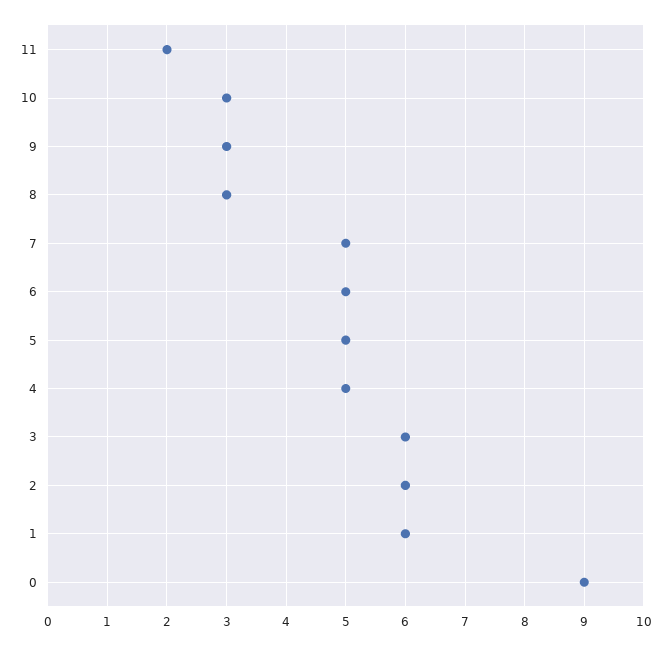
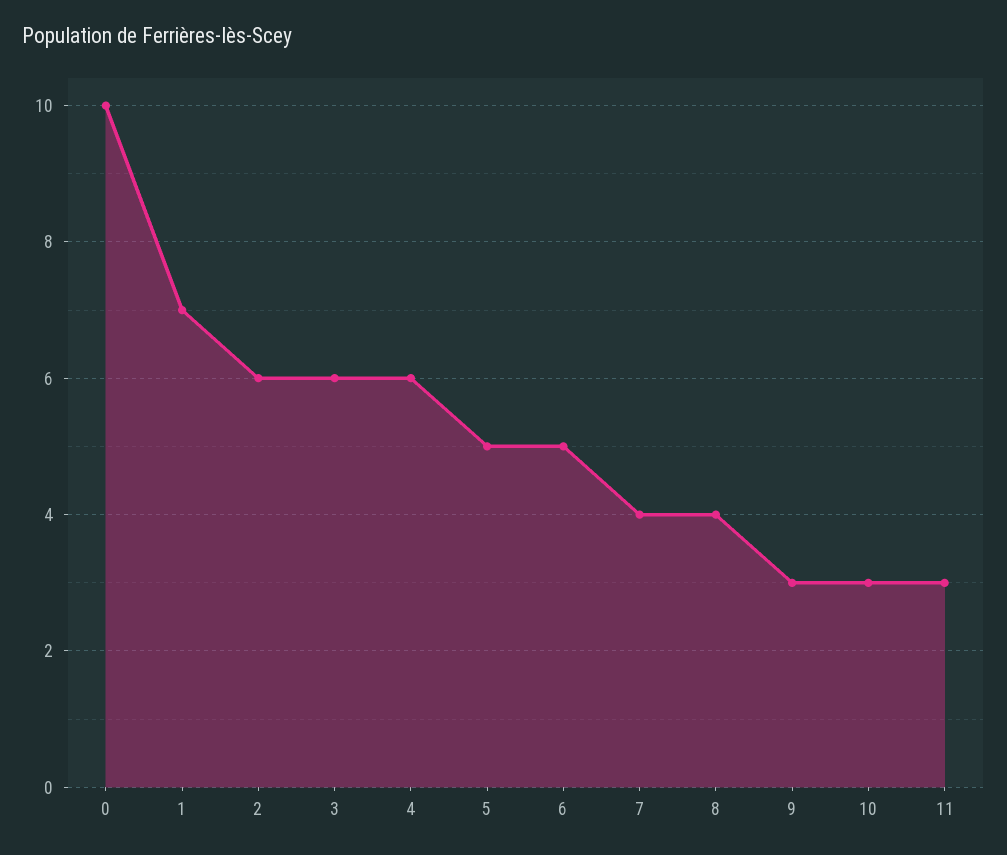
11: 2 -> 3
8: 3 -> 4
7: 5 -> 4
4: 5 -> 6
1: 6 -> 7
0: 9 -> 10

